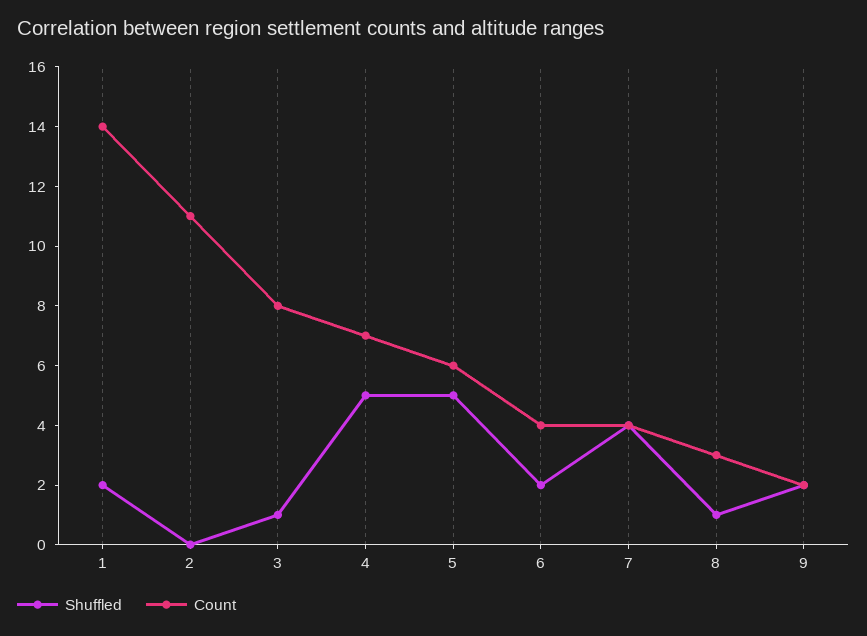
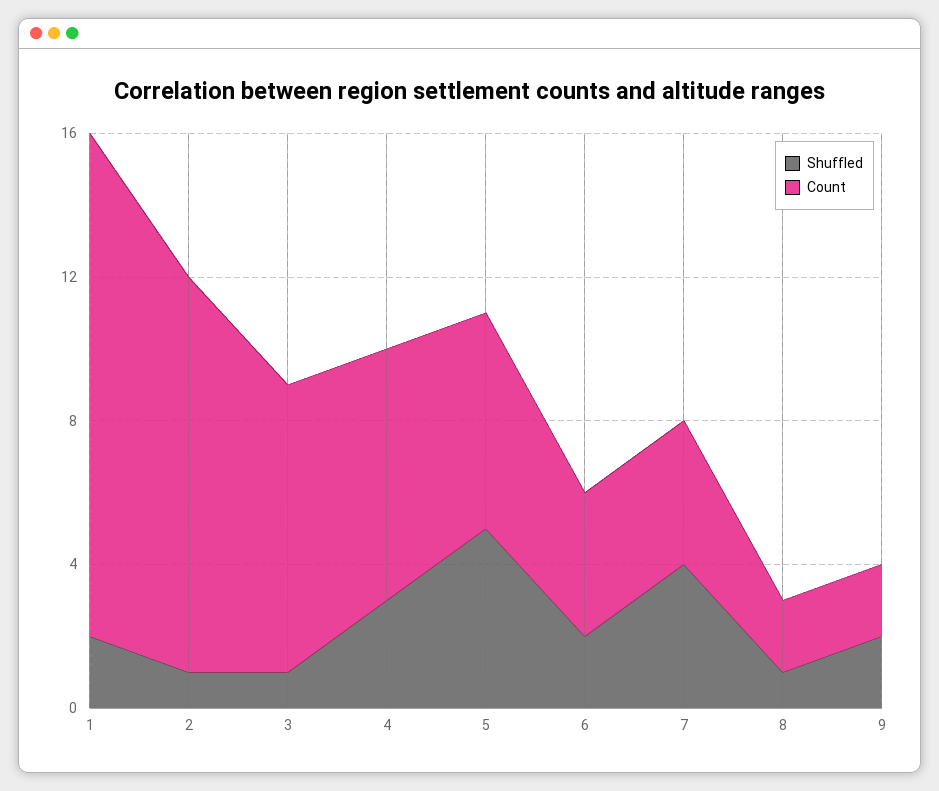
Shuffled, 2: 0 -> 1
Shuffled, 4: 5 -> 3
Count, 8: 3 -> 2

